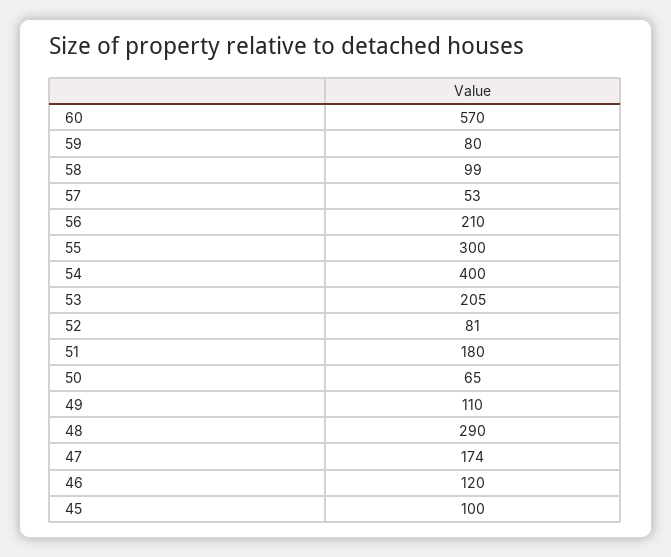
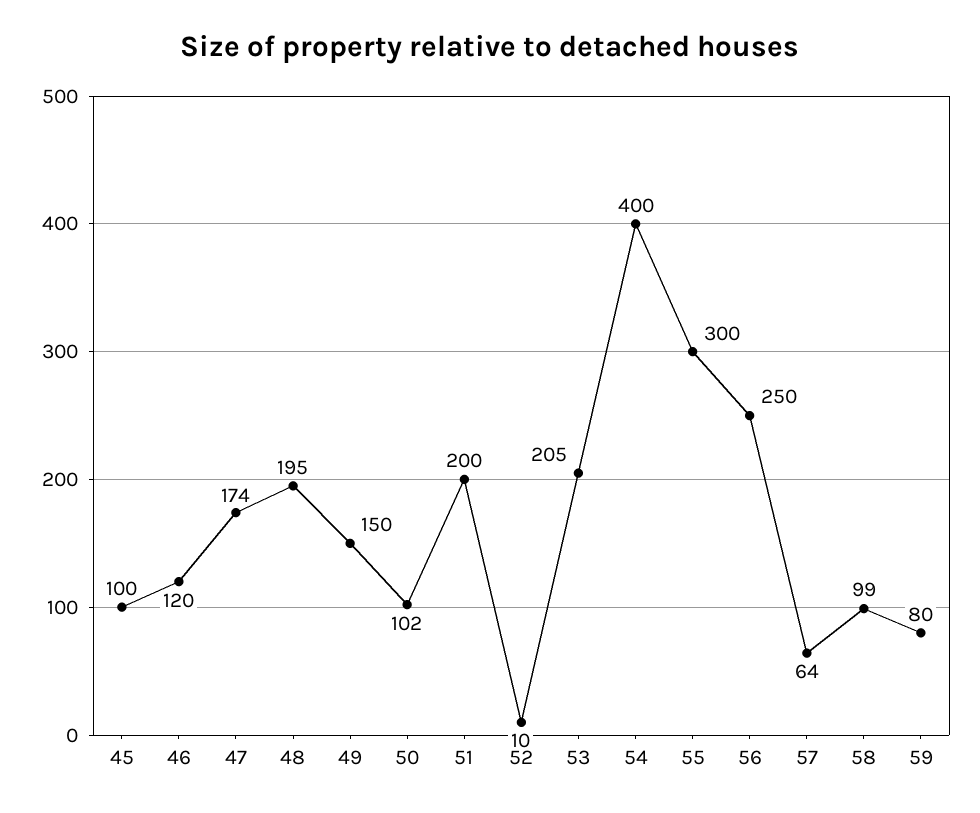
60: 570 -> none
57: 53 -> 64
56: 210 -> 250
52: 81 -> 10
51: 180 -> 200
50: 65 -> 102
49: 110 -> 150
48: 290 -> 195

